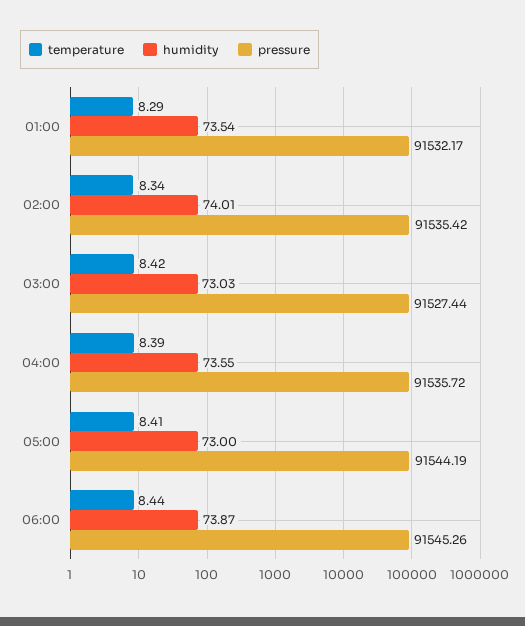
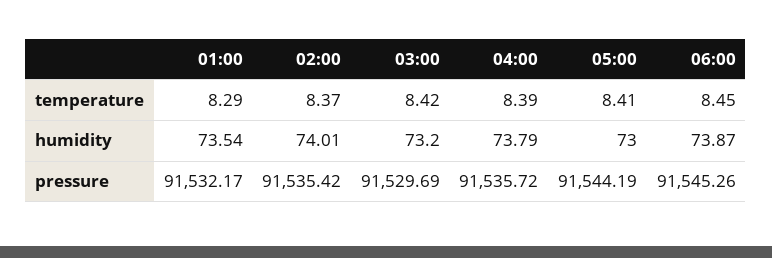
temperature, 02:00: 8.34 -> 8.37
humidity, 03:00: 73.03 -> 73.2
pressure, 03:00: 91527.44 -> 91529.69
humidity, 04:00: 73.55 -> 73.79
temperature, 06:00: 8.44 -> 8.45

